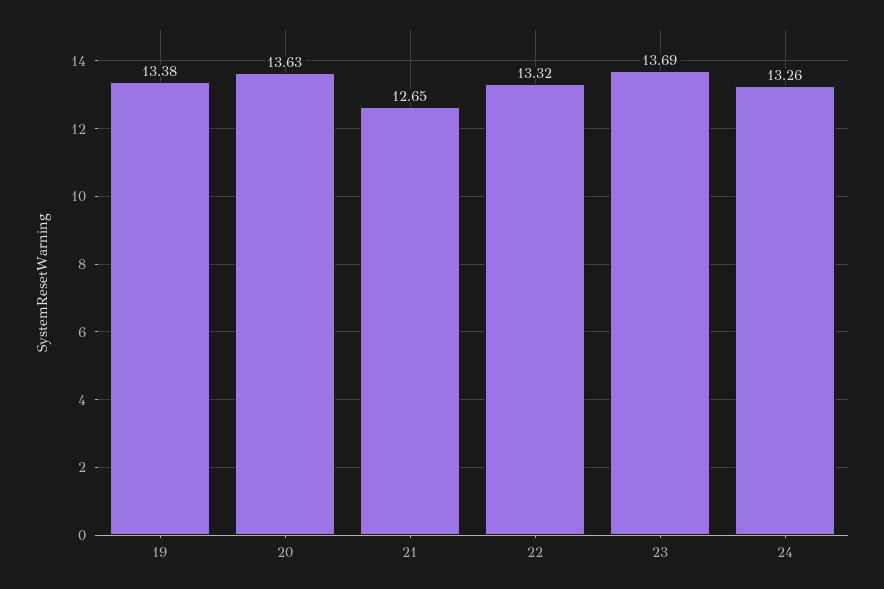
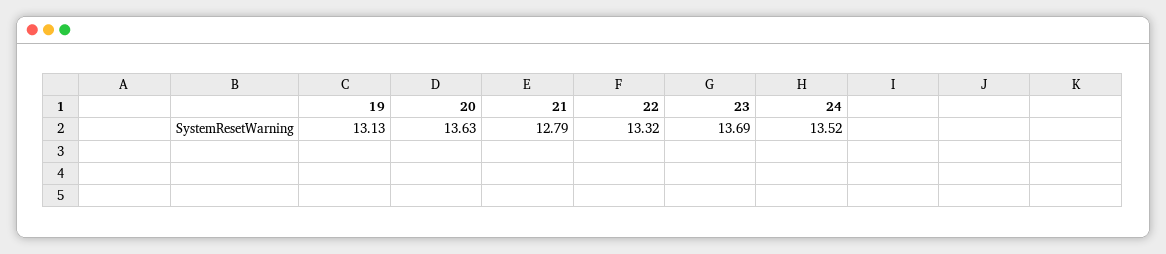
19: 13.38 -> 13.13
21: 12.65 -> 12.79
24: 13.26 -> 13.52

